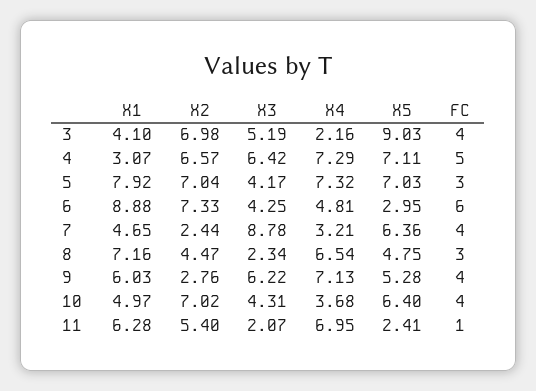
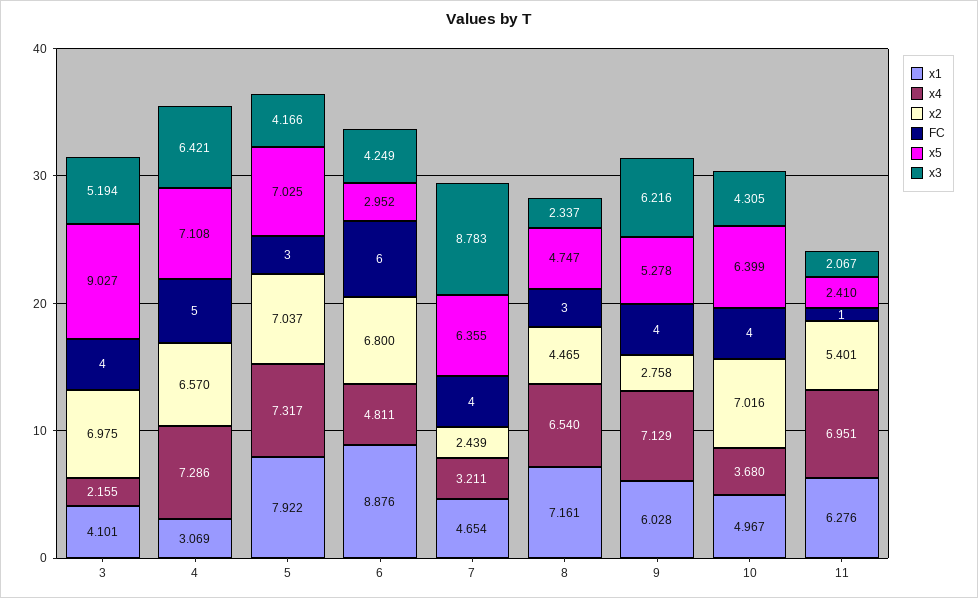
X2, 6: 7.33 -> 6.8

